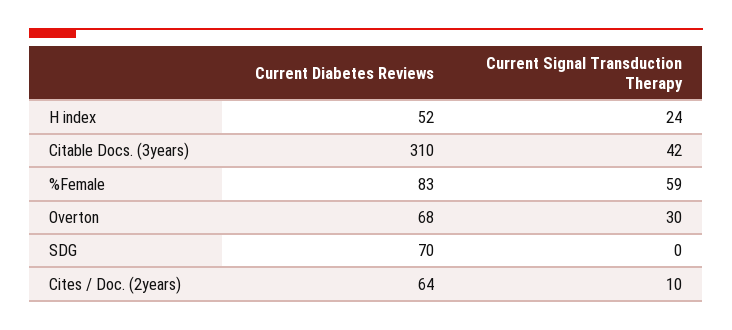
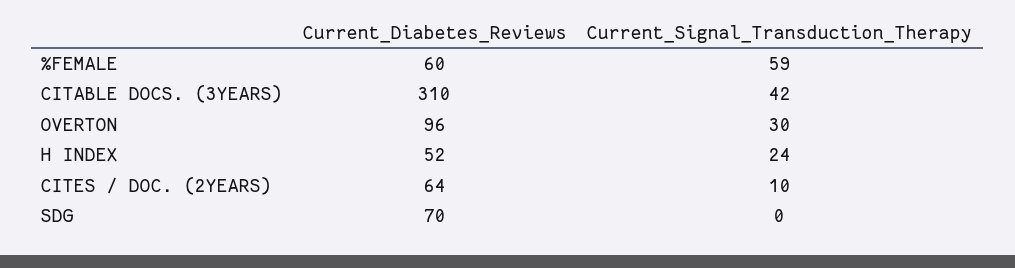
Current Diabetes Reviews, %Female: 83 -> 60
Current Diabetes Reviews, Overton: 68 -> 96

